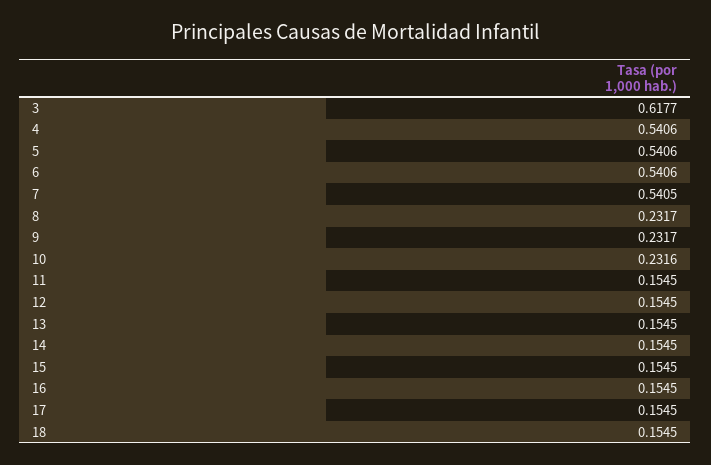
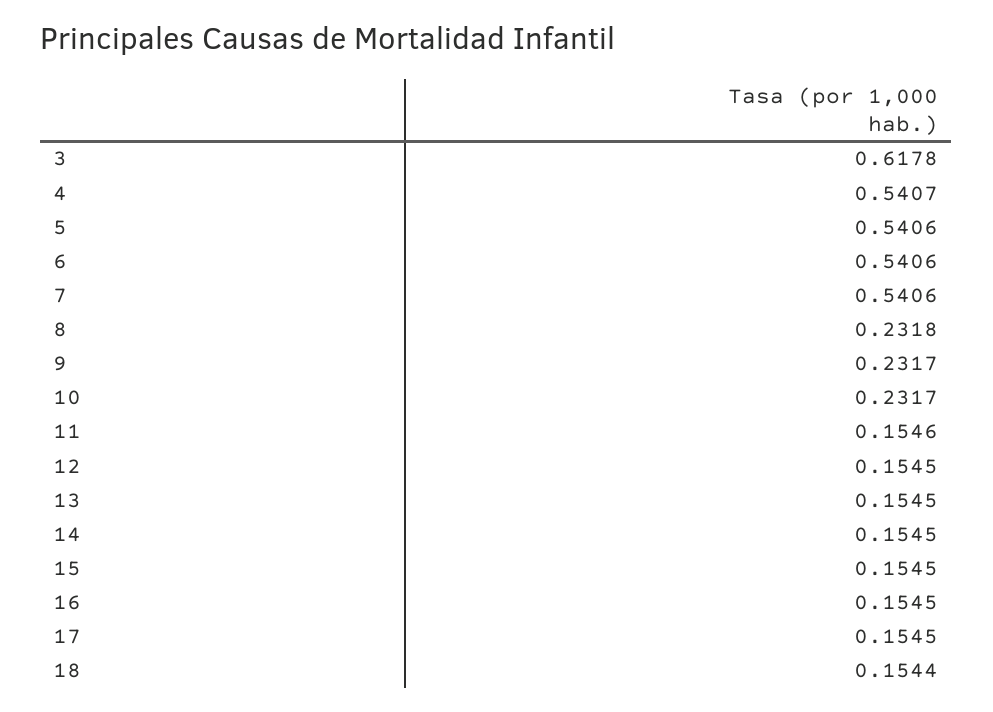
3: 0.6177 -> 0.6178
4: 0.5406 -> 0.5407
7: 0.5405 -> 0.5406
8: 0.2317 -> 0.2318
10: 0.2316 -> 0.2317
11: 0.1545 -> 0.1546
18: 0.1545 -> 0.1544

